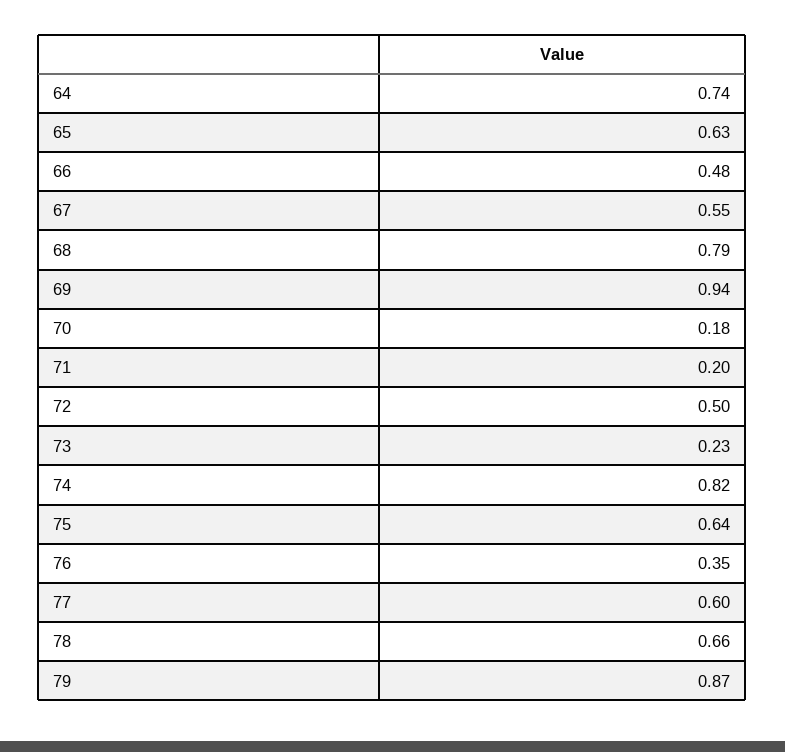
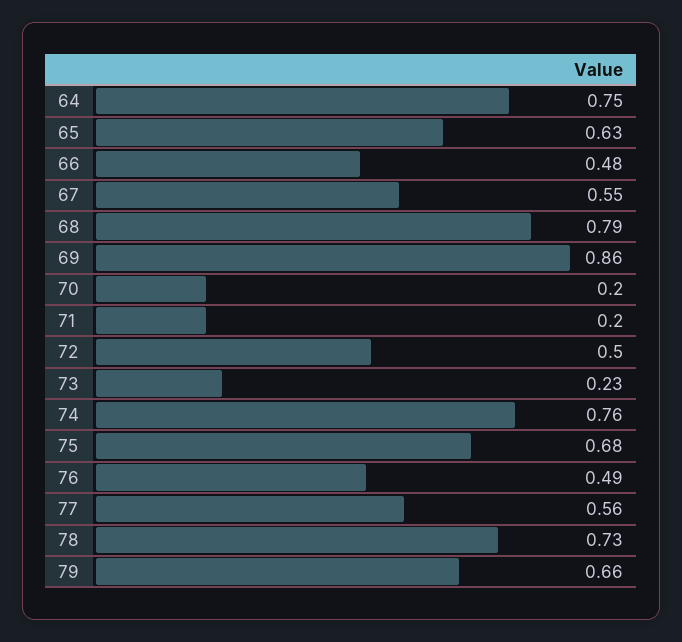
64: 0.74 -> 0.75
69: 0.94 -> 0.86
70: 0.18 -> 0.2
74: 0.82 -> 0.76
75: 0.64 -> 0.68
76: 0.35 -> 0.49
77: 0.6 -> 0.56
78: 0.66 -> 0.73
79: 0.87 -> 0.66

